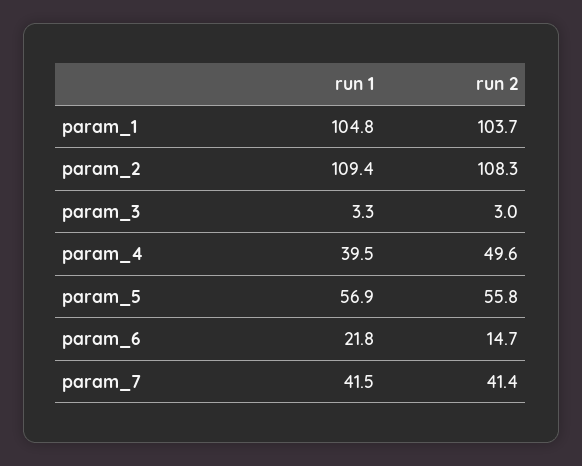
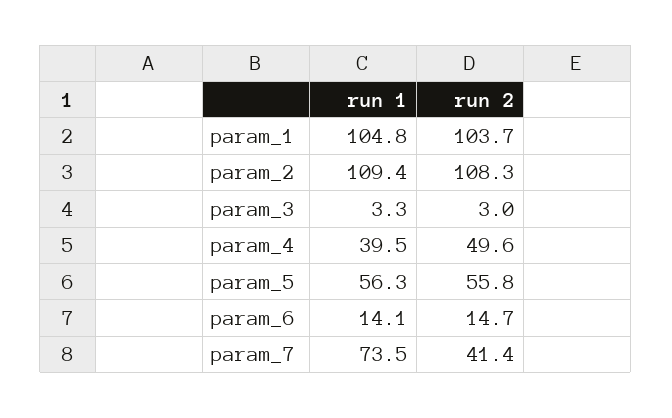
run 1, param_5: 56.9 -> 56.3
run 1, param_6: 21.8 -> 14.1
run 1, param_7: 41.5 -> 73.5

